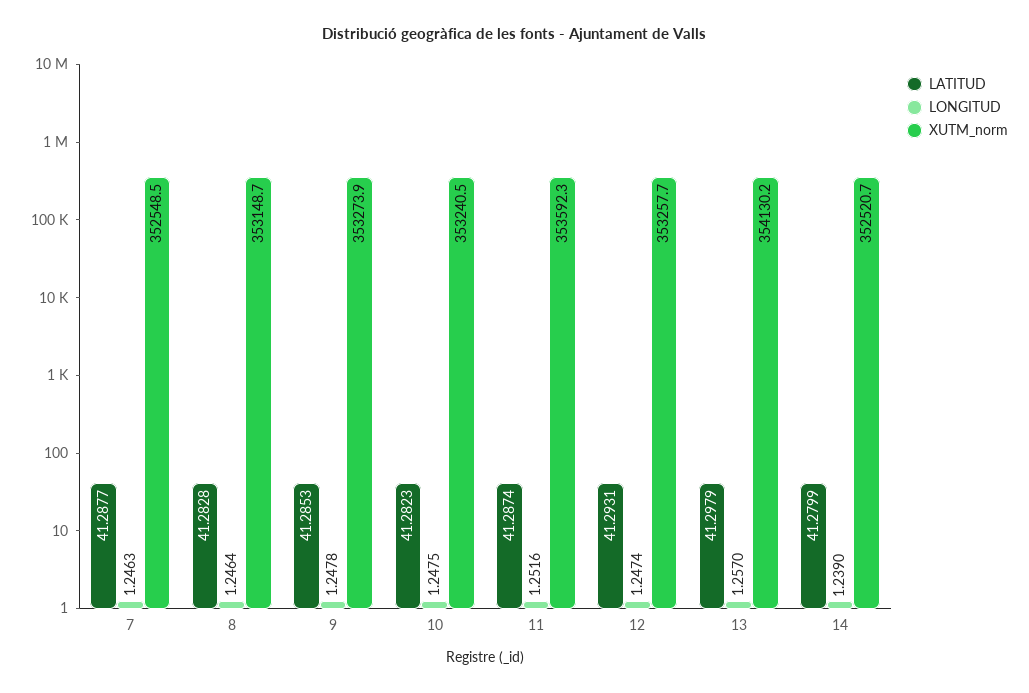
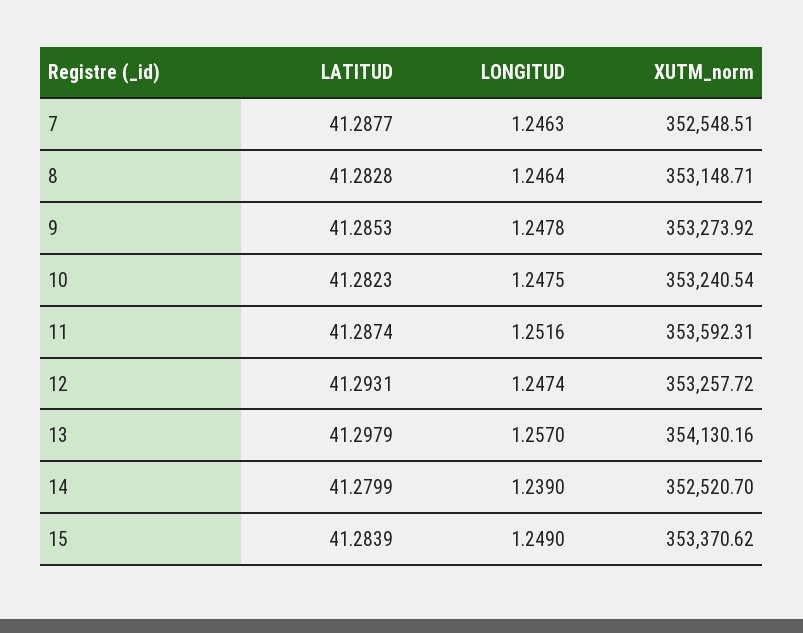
LATITUD, 15: none -> 41.2839
LONGITUD, 15: none -> 1.249
XUTM_norm, 15: none -> 353370.62

